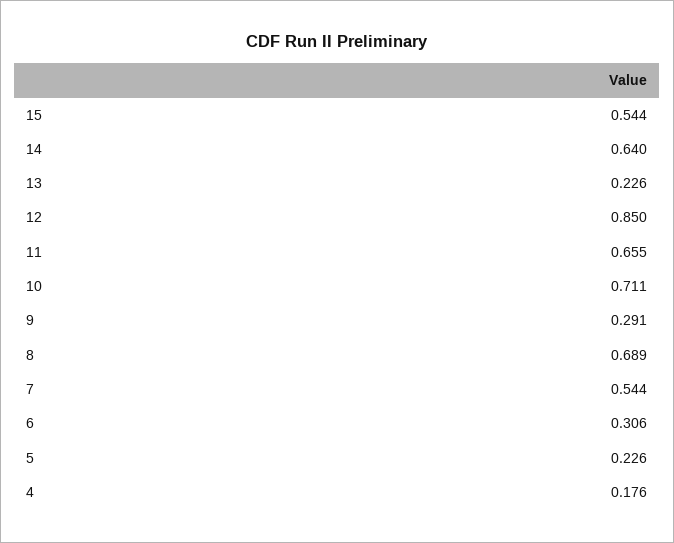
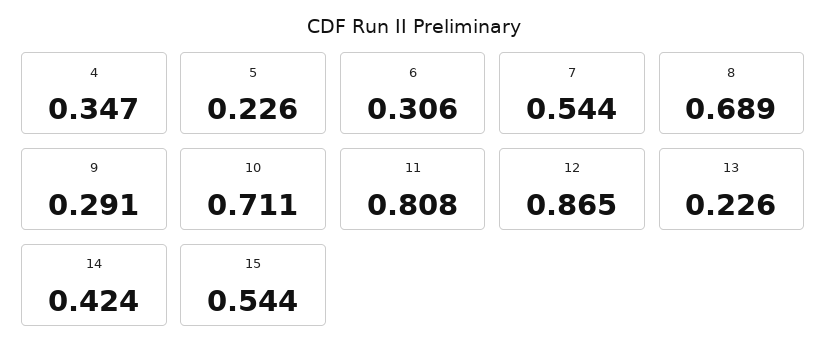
14: 0.64 -> 0.424
12: 0.85 -> 0.865
11: 0.655 -> 0.808
4: 0.176 -> 0.347

